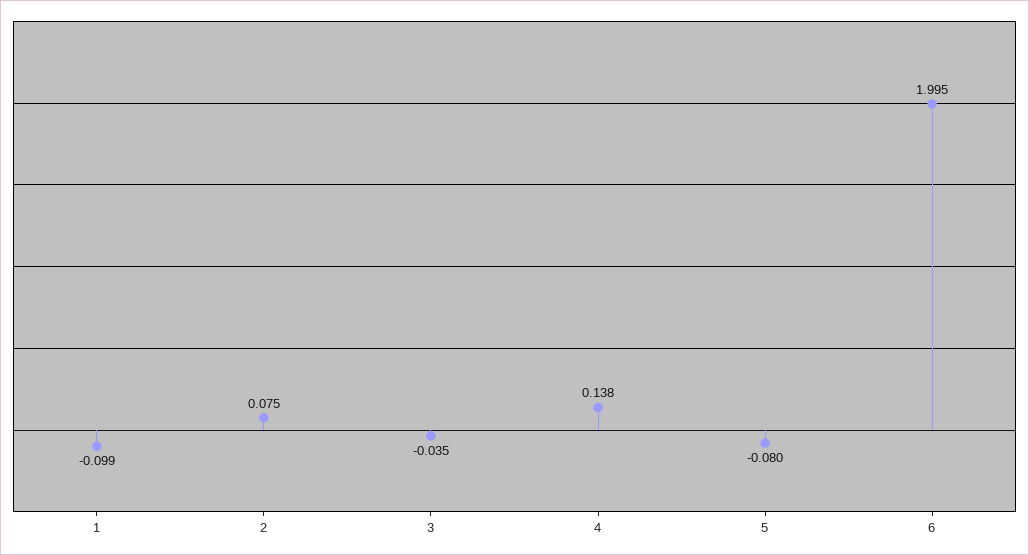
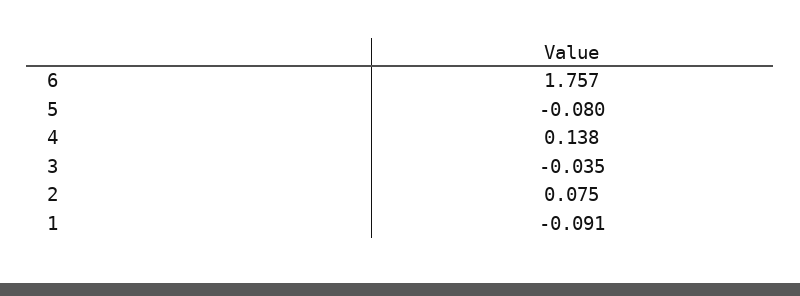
1: -0.099 -> -0.091
6: 1.995 -> 1.757

